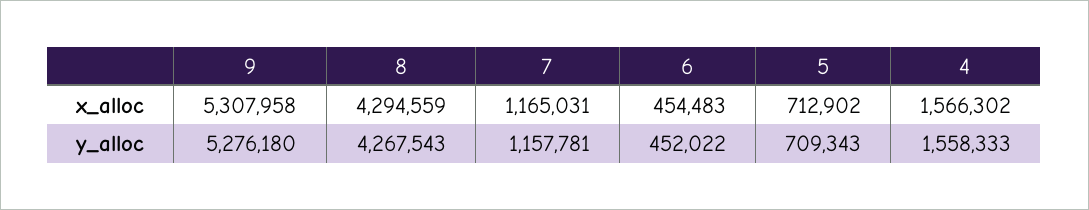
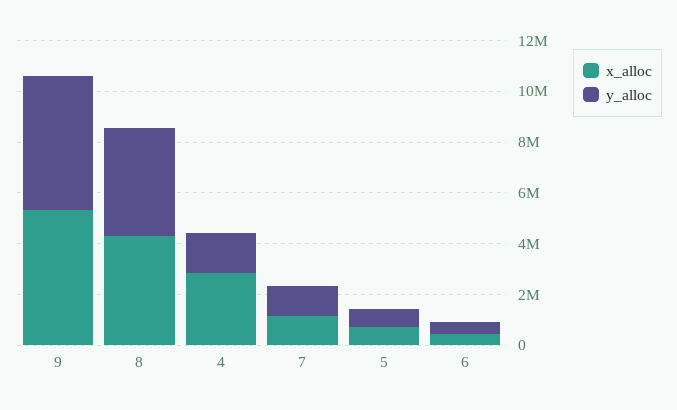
x_alloc, 4: 1566302 -> 3000000

